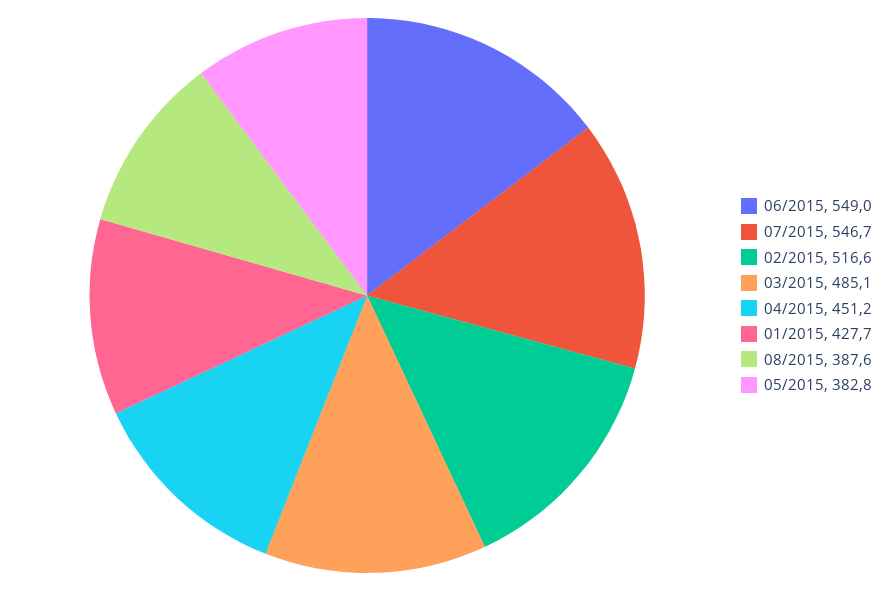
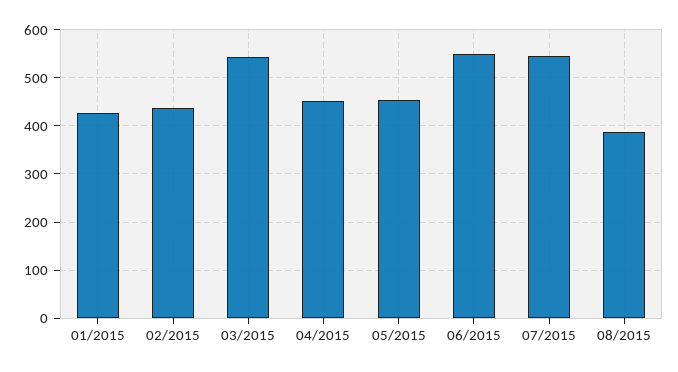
02/2015: 516.6 -> 440
03/2015: 485.1 -> 540
05/2015: 382.8 -> 460

